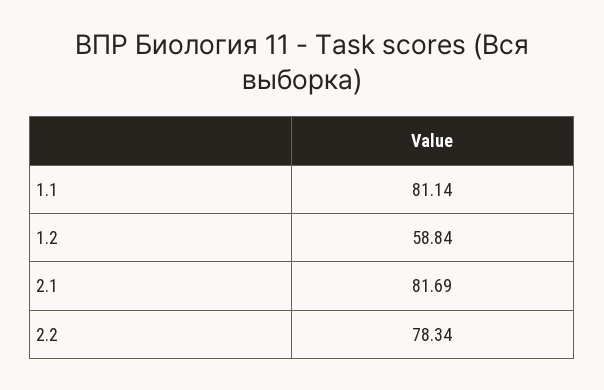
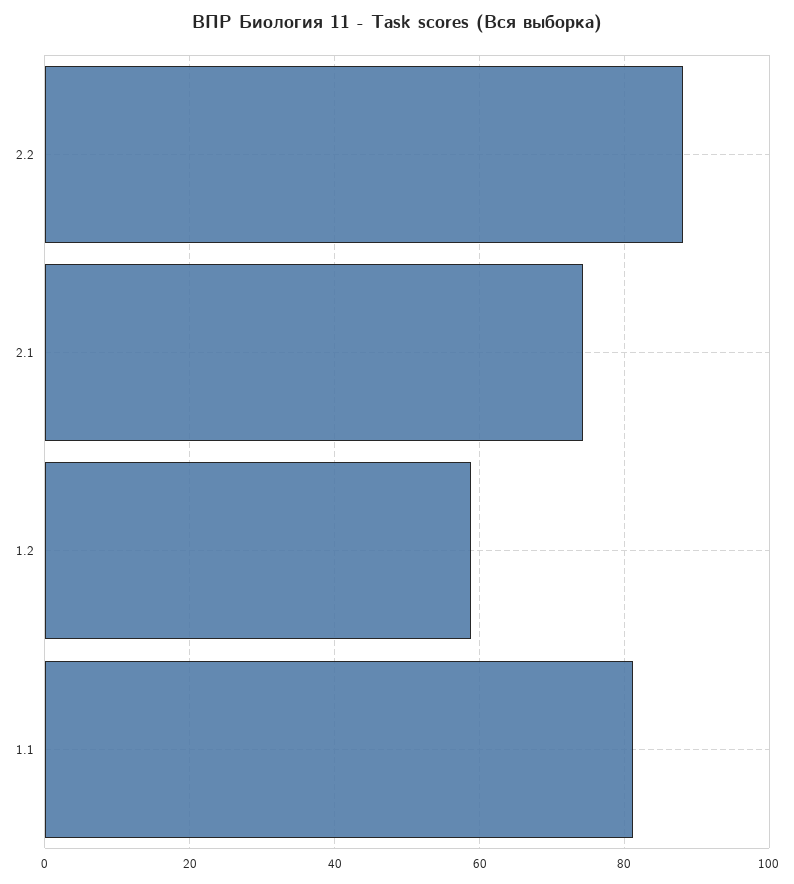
2.1: 81.69 -> 74
2.2: 78.34 -> 88

